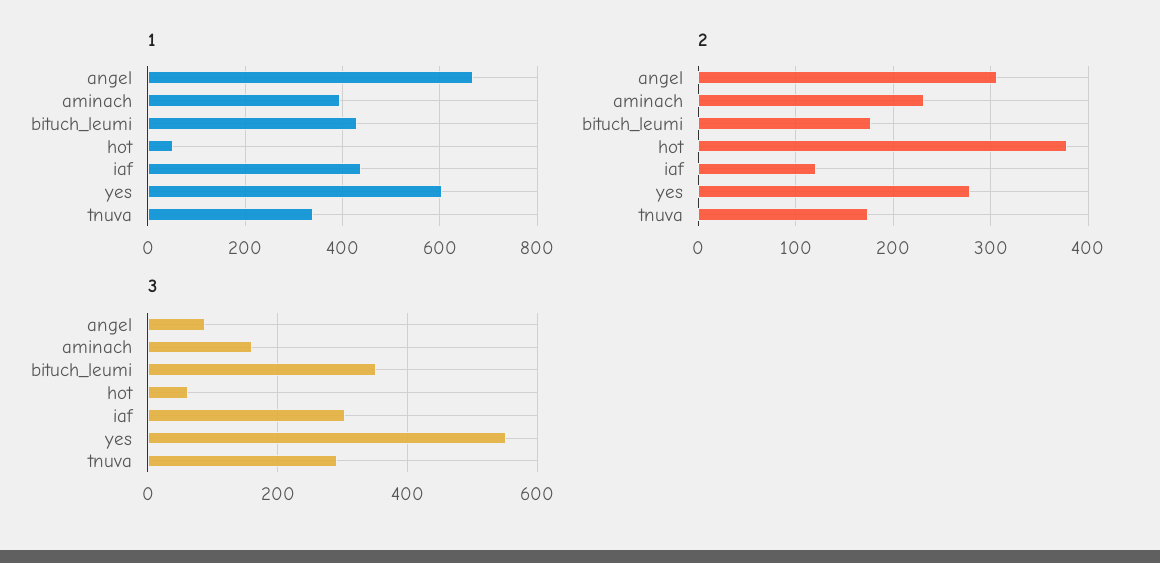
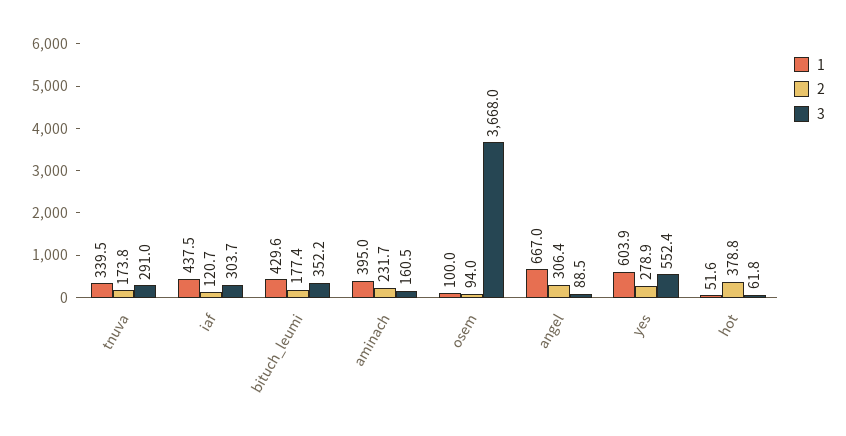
1, osem: none -> 100
2, osem: none -> 94
3, osem: none -> 3668

